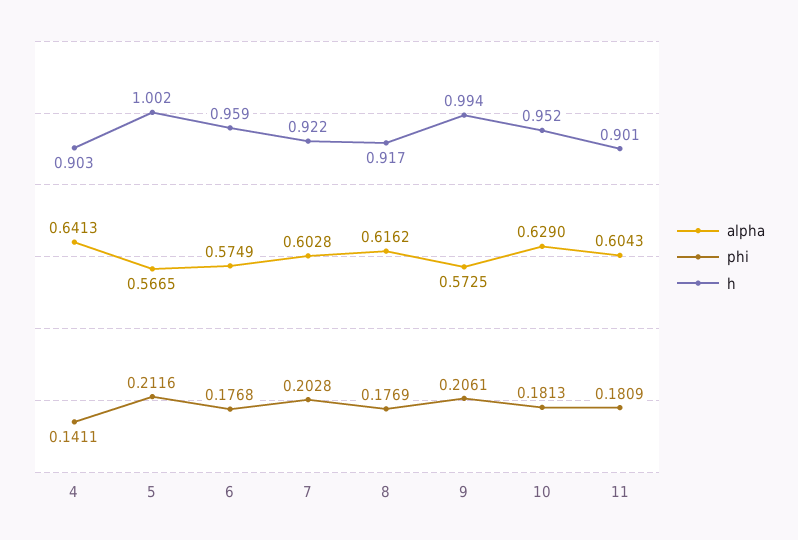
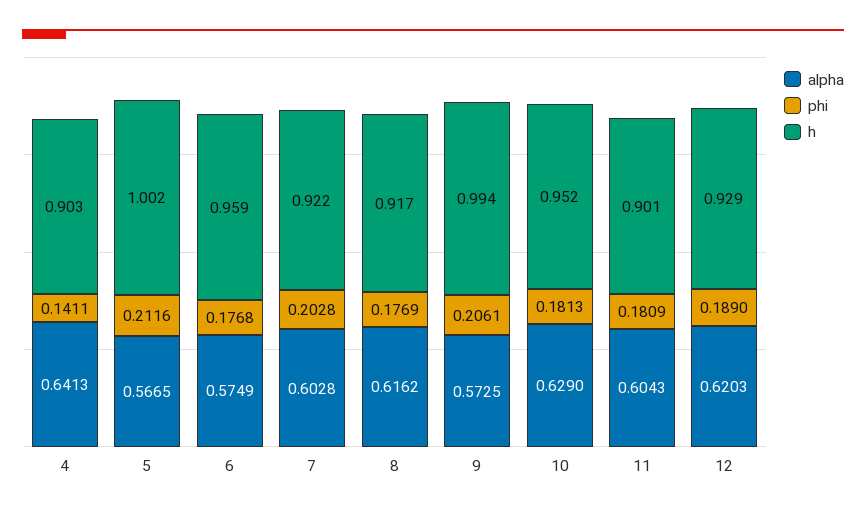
alpha, 12: none -> 0.6203
phi, 12: none -> 0.189
h, 12: none -> 0.929

